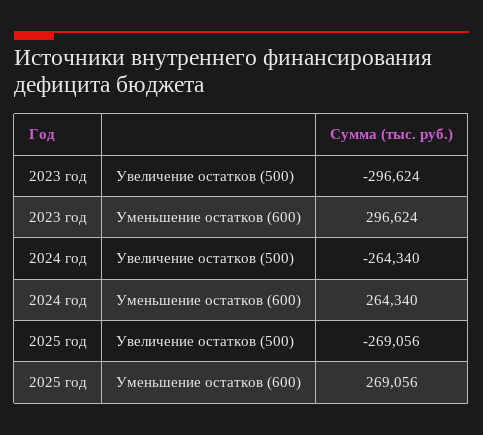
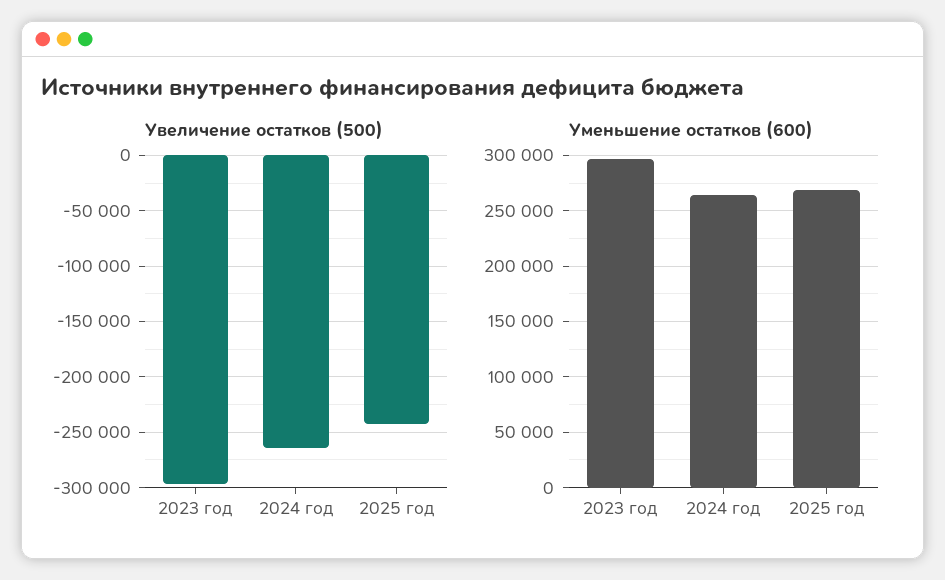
Увеличение остатков (500), 2025 год: -269056 -> -240000

